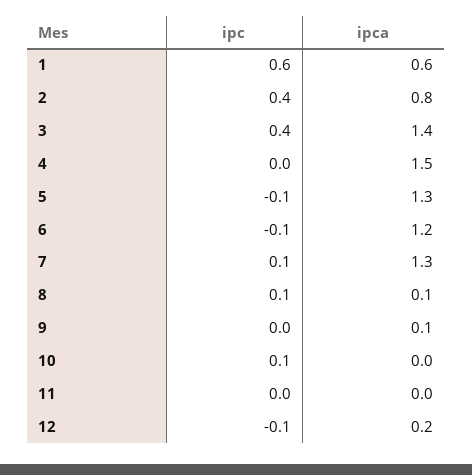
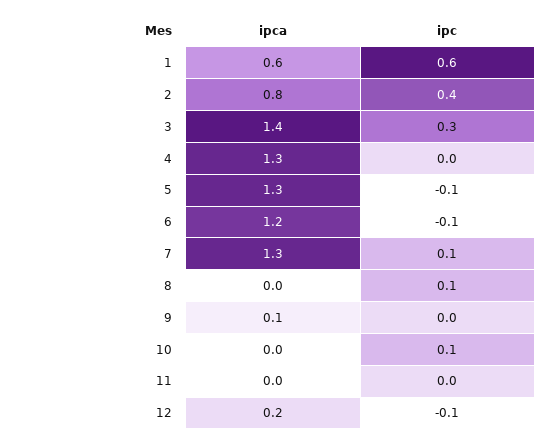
ipc, 3: 0.4 -> 0.3
ipca, 4: 1.5 -> 1.3
ipca, 8: 0.1 -> 0

